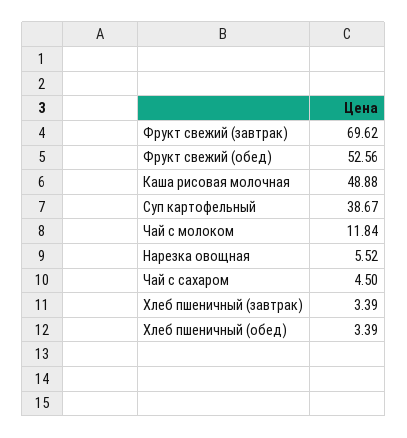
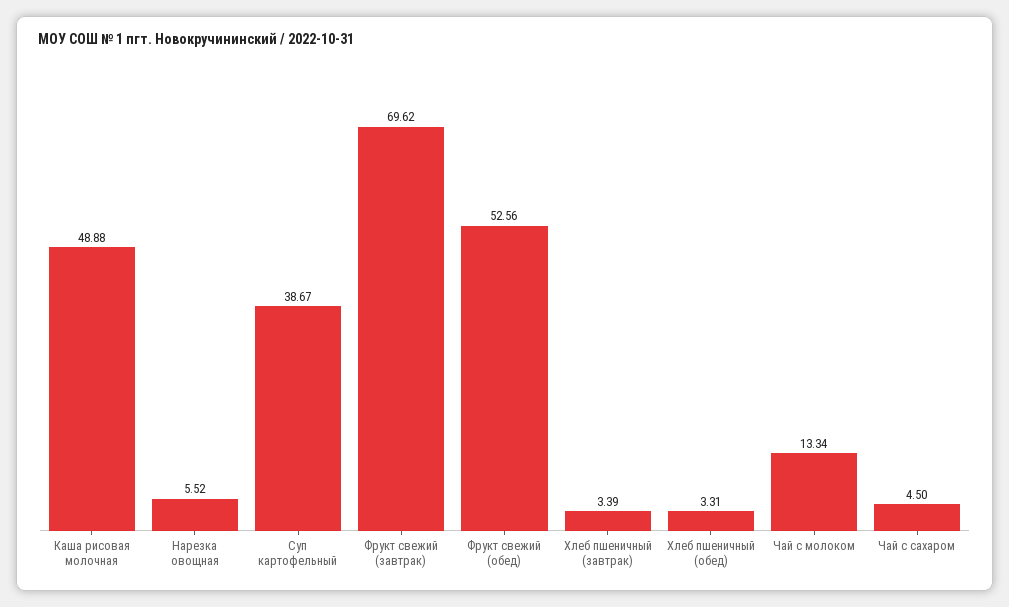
Чай с молоком: 11.84 -> 13.34
Хлеб пшеничный (обед): 3.39 -> 3.31

